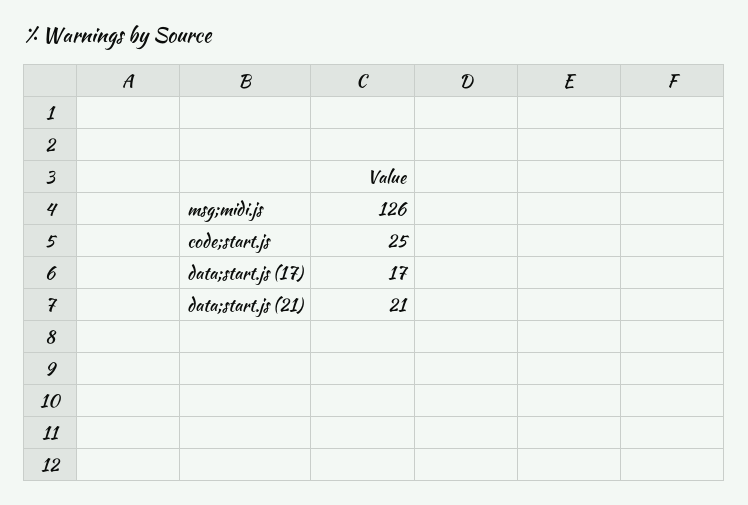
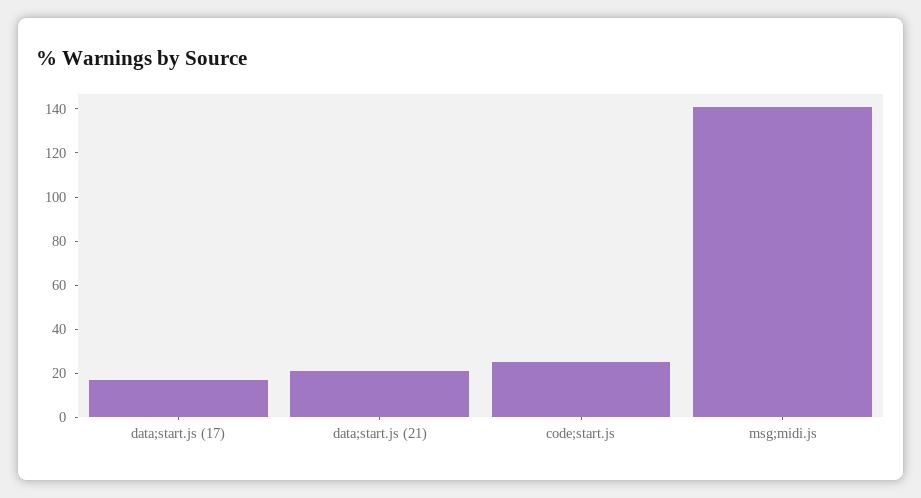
msg;midi.js: 126 -> 140

